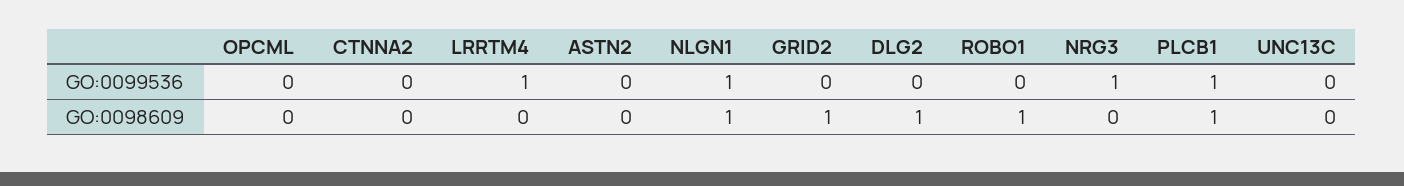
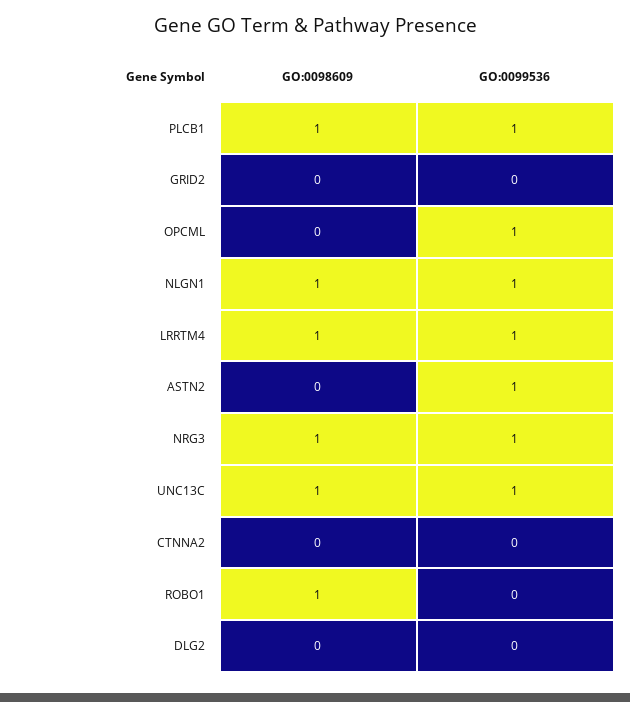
OPCML, GO:0099536: 0 -> 1
ASTN2, GO:0099536: 0 -> 1
UNC13C, GO:0099536: 0 -> 1
LRRTM4, GO:0098609: 0 -> 1
GRID2, GO:0098609: 1 -> 0
DLG2, GO:0098609: 1 -> 0
NRG3, GO:0098609: 0 -> 1
UNC13C, GO:0098609: 0 -> 1

